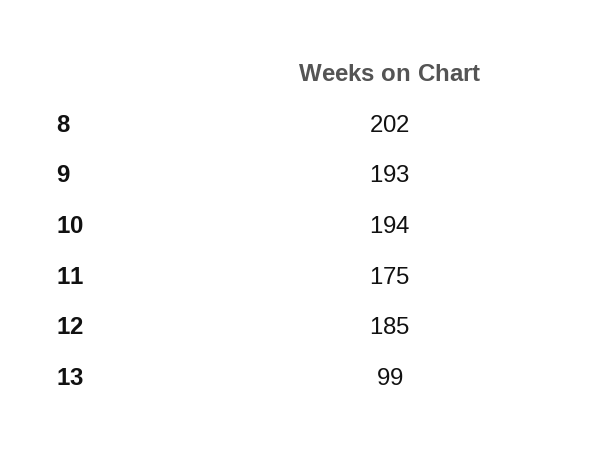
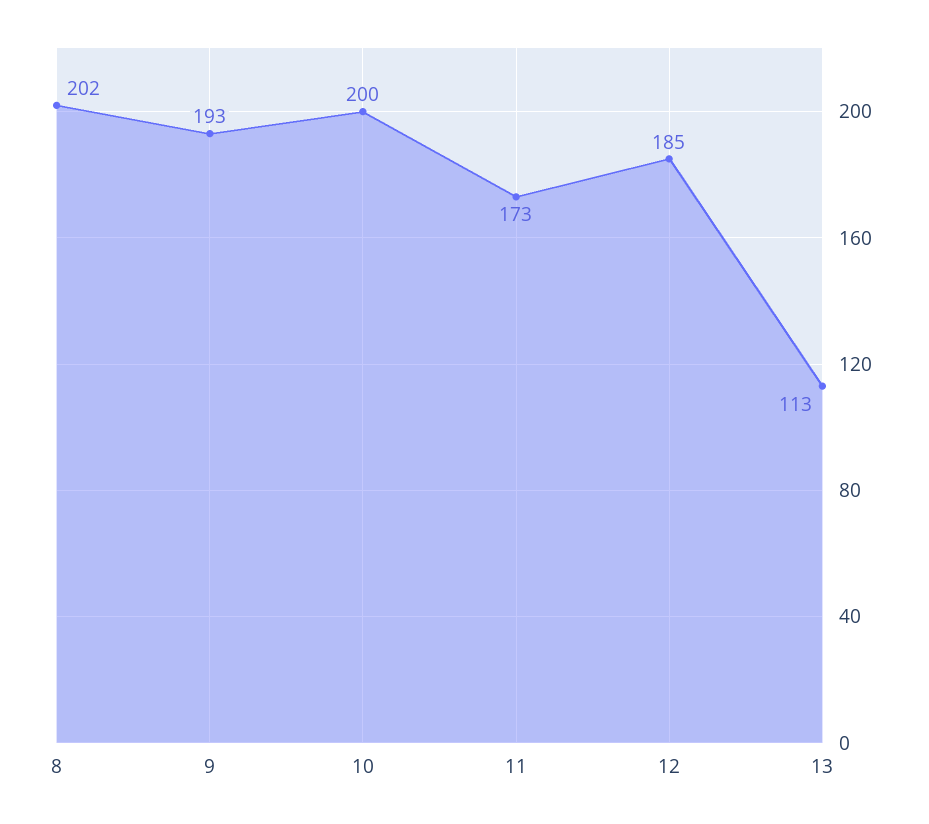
10: 194 -> 200
11: 175 -> 173
13: 99 -> 113

